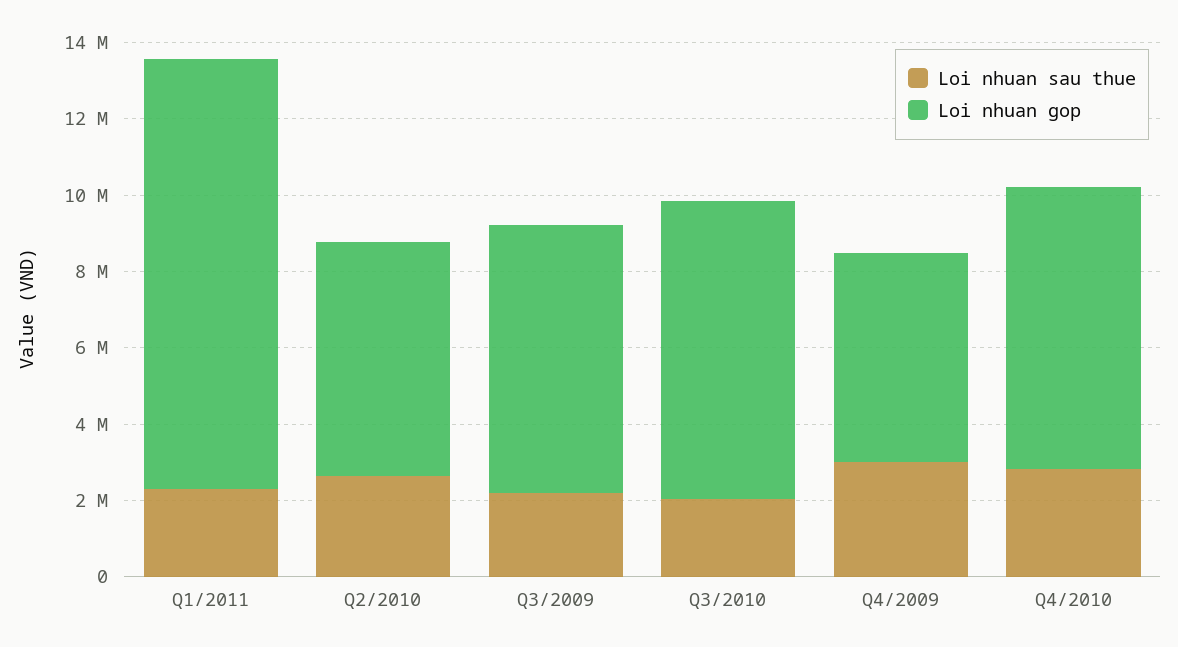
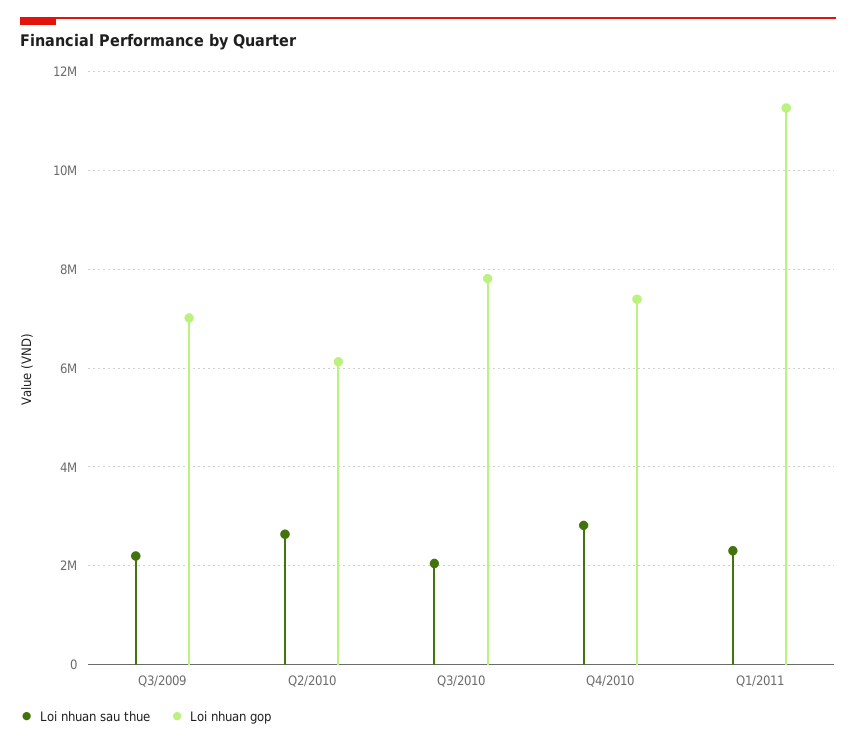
Loi nhuan sau thue, Q4/2009: 3000000 -> none
Loi nhuan gop, Q4/2009: 5500000 -> none

